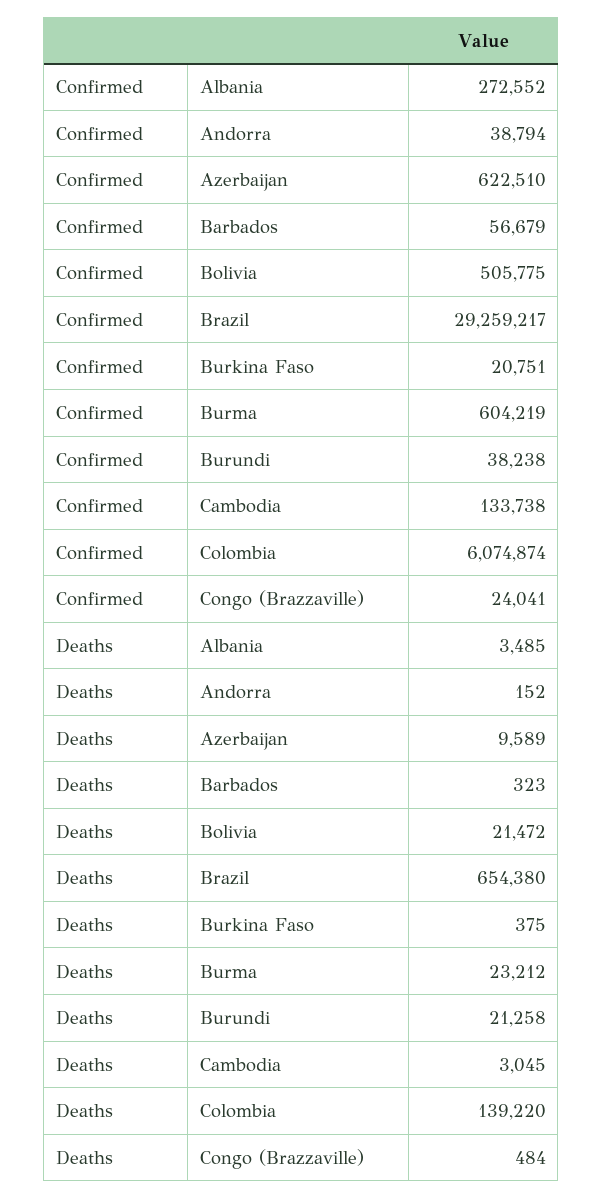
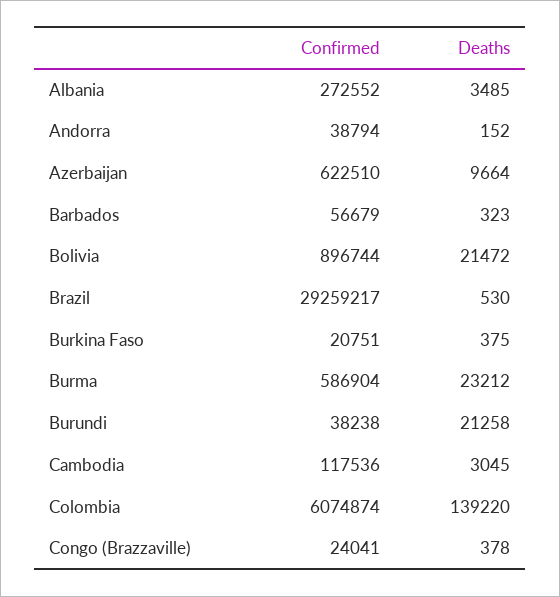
Confirmed, Bolivia: 505775 -> 896744
Confirmed, Burma: 604219 -> 586904
Confirmed, Cambodia: 133738 -> 117536
Deaths, Azerbaijan: 9589 -> 9664
Deaths, Brazil: 654380 -> 530
Deaths, Congo (Brazzaville): 484 -> 378

